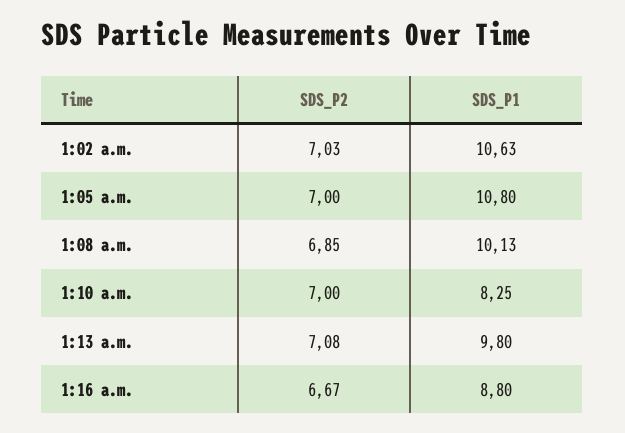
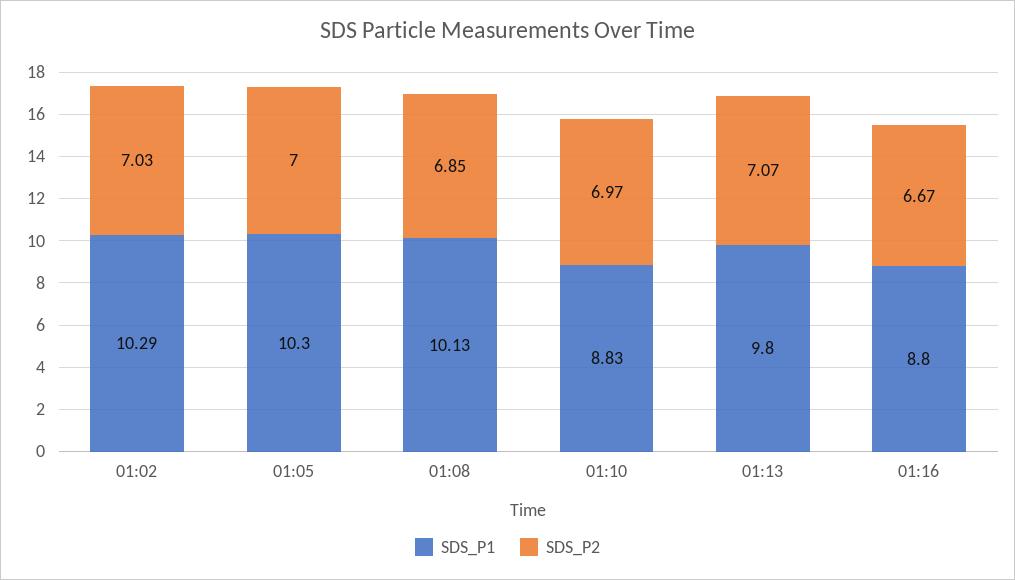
SDS_P1, 1:02 a.m.: 10.63 -> 10.29
SDS_P1, 1:05 a.m.: 10.8 -> 10.3
SDS_P2, 1:10 a.m.: 7 -> 6.97
SDS_P1, 1:10 a.m.: 8.25 -> 8.83
SDS_P2, 1:13 a.m.: 7.08 -> 7.07

